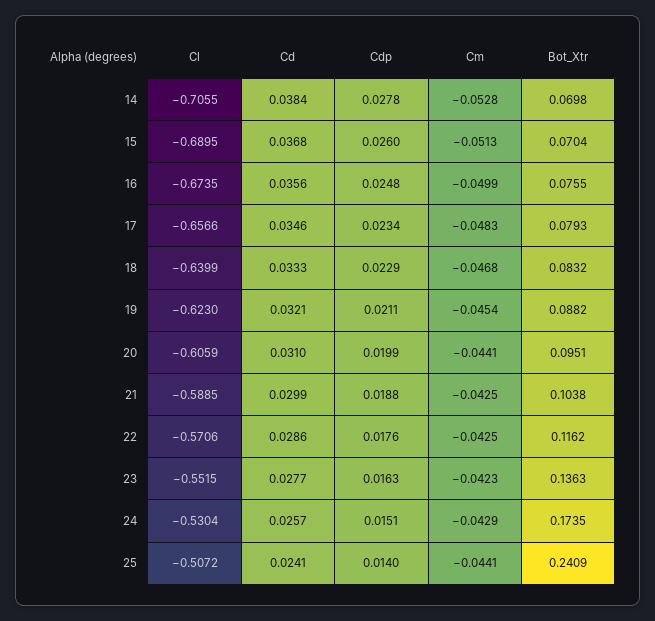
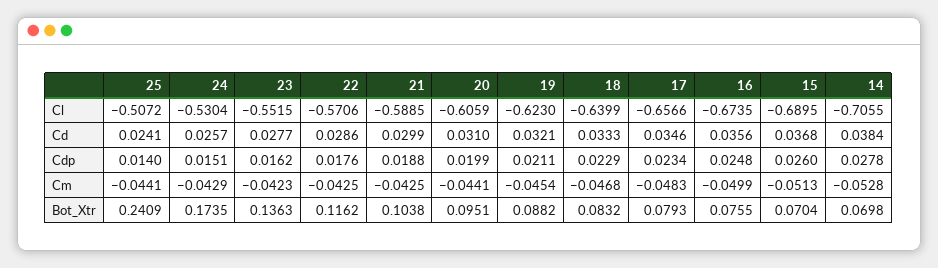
Cdp, 23: 0.0163 -> 0.0162

